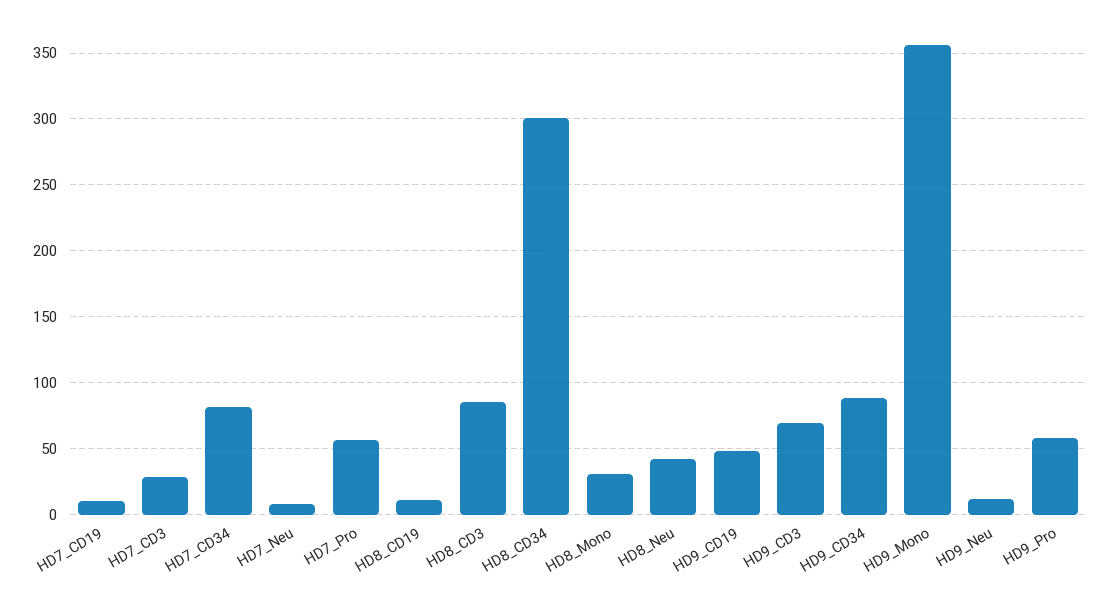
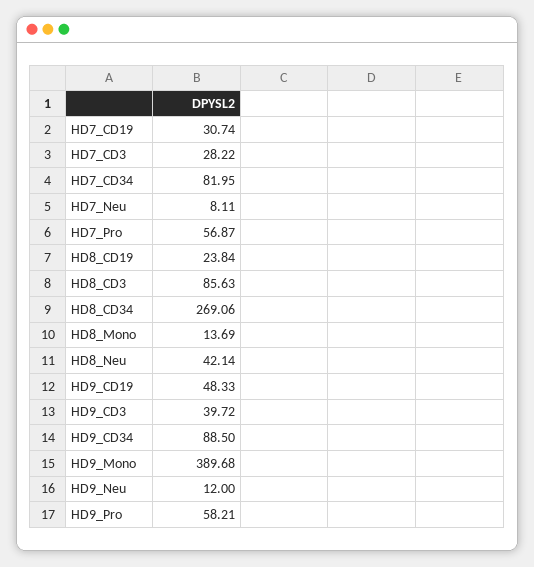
HD7_CD19: 10 -> 30.74
HD8_CD19: 10 -> 23.84
HD8_CD34: 300 -> 269.06
HD8_Mono: 30 -> 13.69
HD9_CD3: 70 -> 39.72
HD9_Mono: 355 -> 389.68

